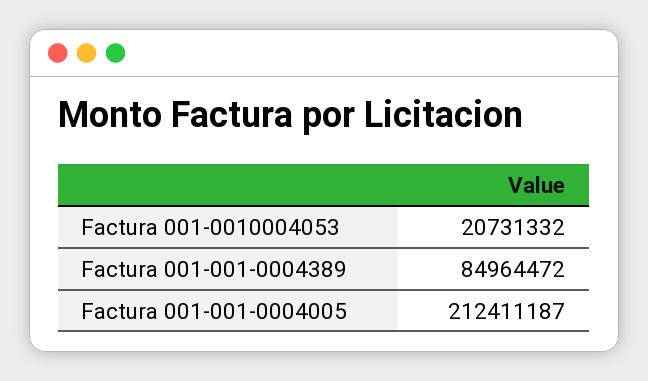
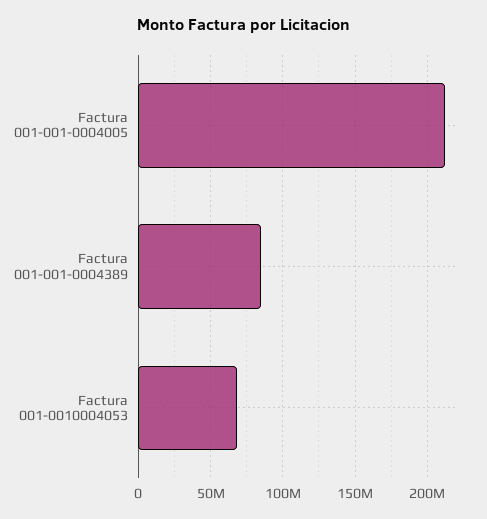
Factura 001-0010004053: 20731332 -> 70000000

